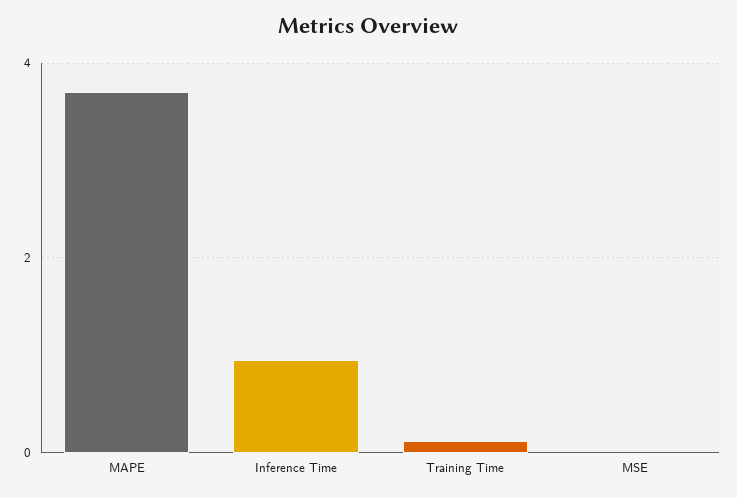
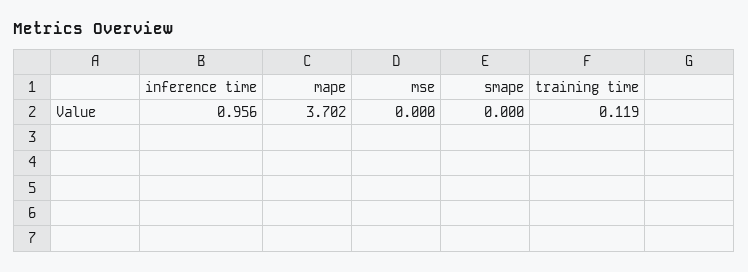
smape: none -> 0

